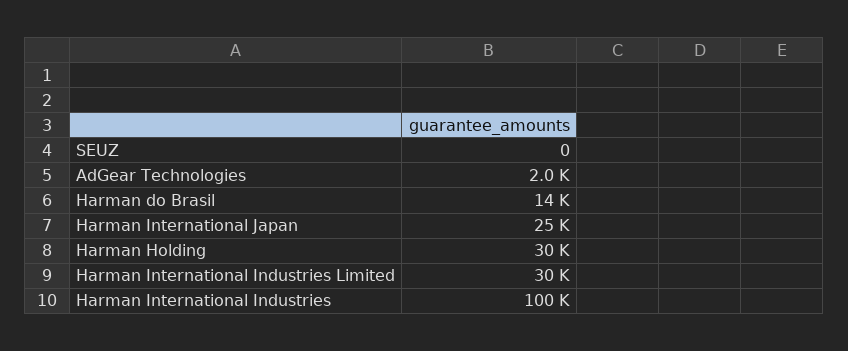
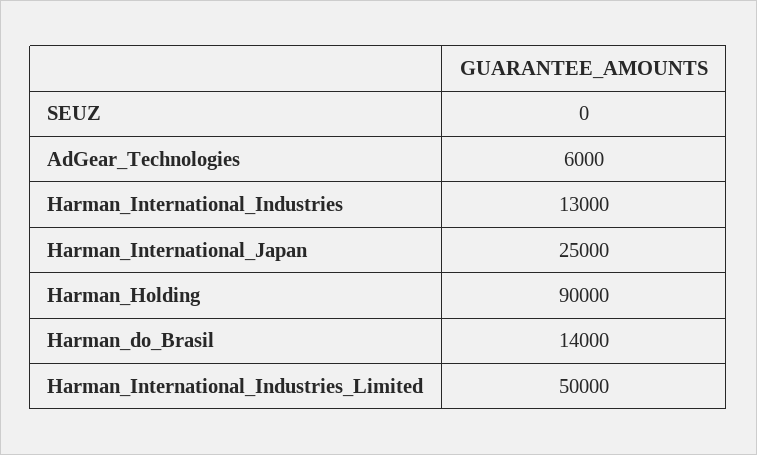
AdGear Technologies: 2000 -> 6000
Harman Holding: 30000 -> 90000
Harman International Industries Limited: 30000 -> 50000
Harman International Industries: 100000 -> 13000

